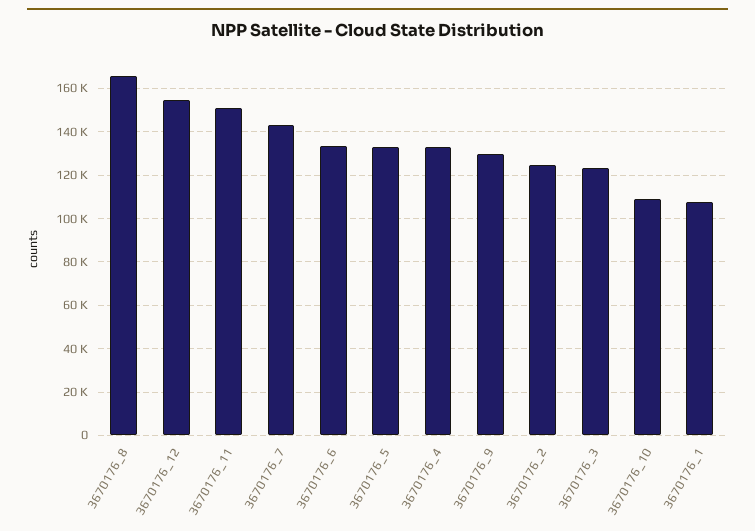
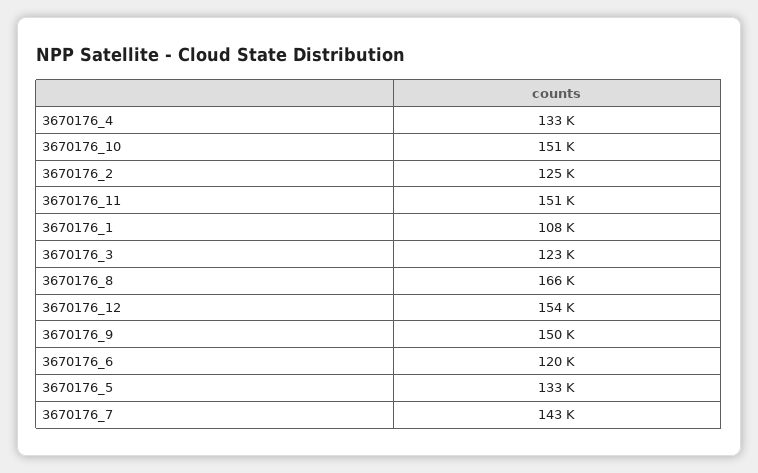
3670176_6: 135000 -> 120000
3670176_9: 130000 -> 150000
3670176_10: 110000 -> 151000

